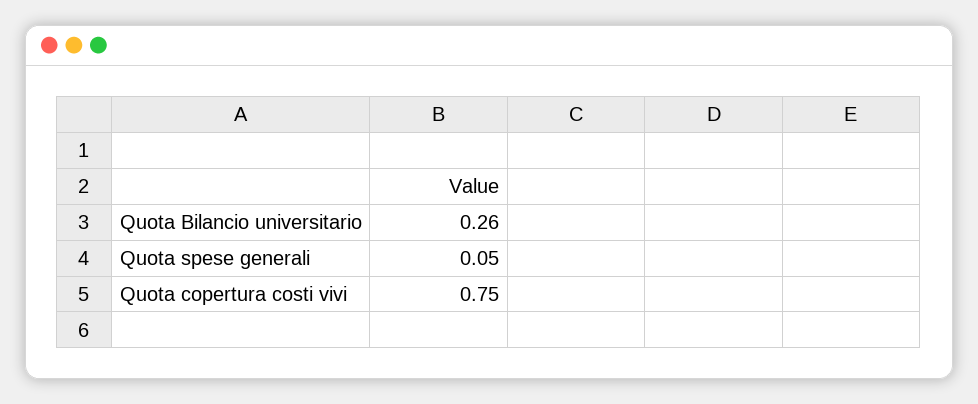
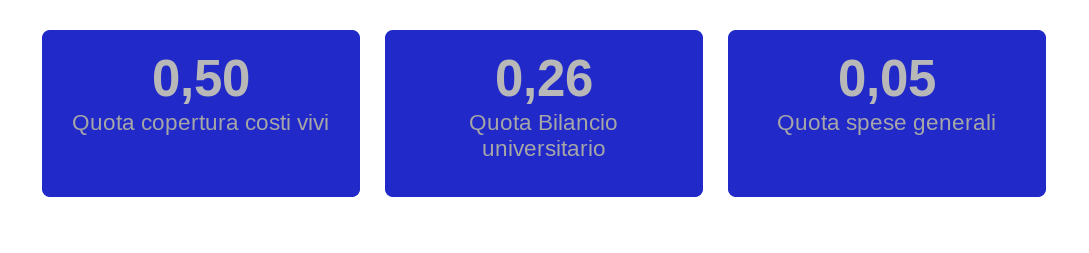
Quota copertura costi vivi: 0.75 -> 0.5

